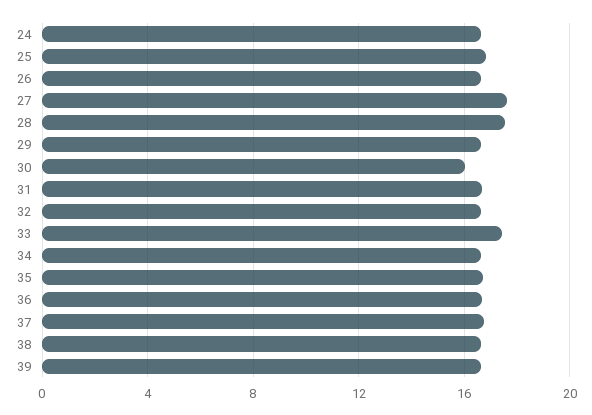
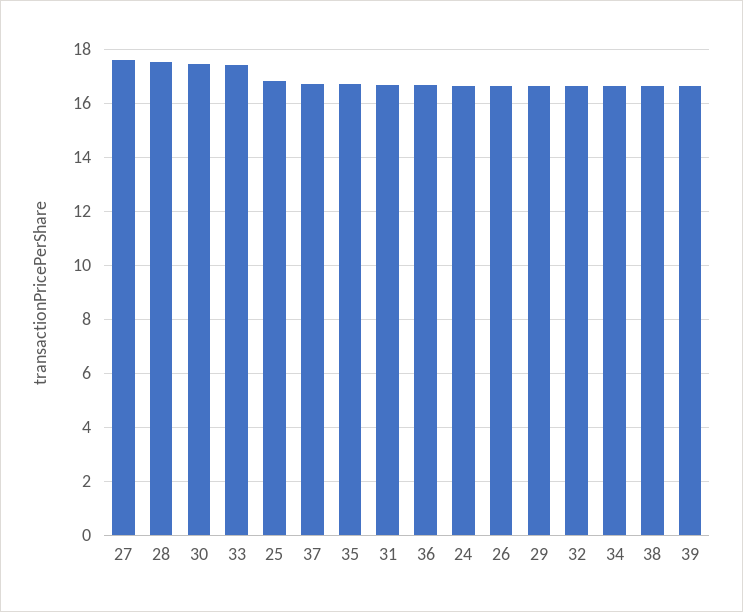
30: 16 -> 17.5

